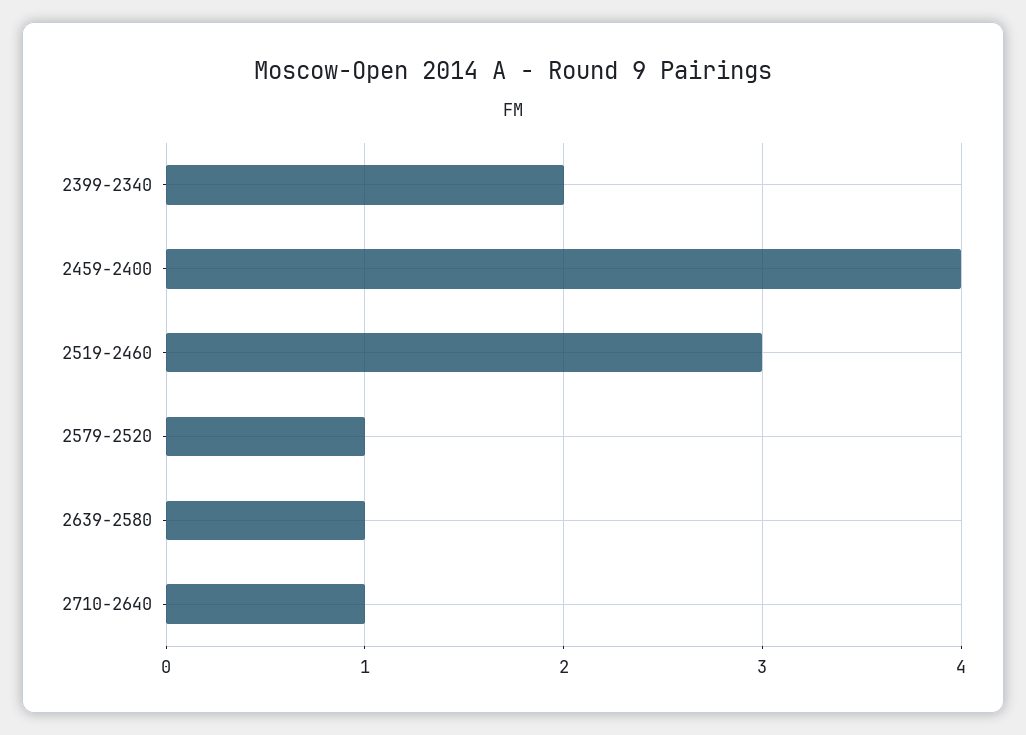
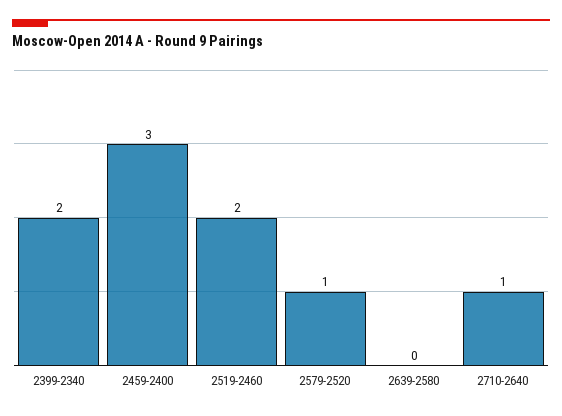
2459-2400: 4 -> 3
2519-2460: 3 -> 2
2639-2580: 1 -> 0

